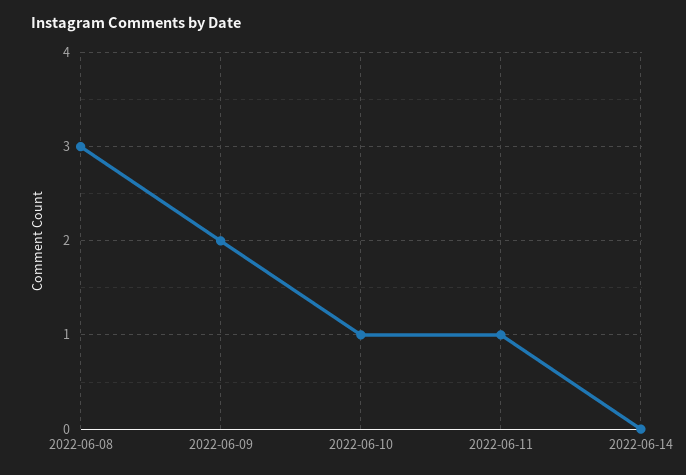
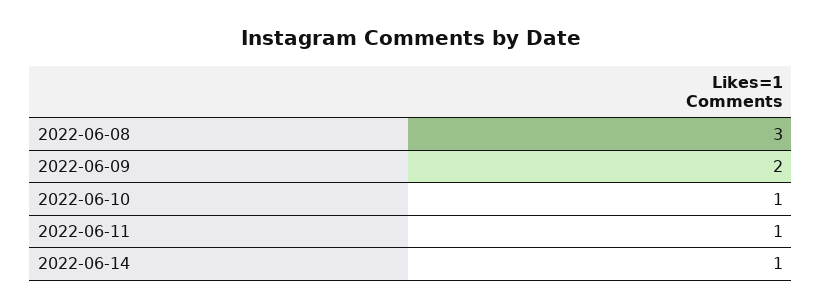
2022-06-14: 0 -> 1

